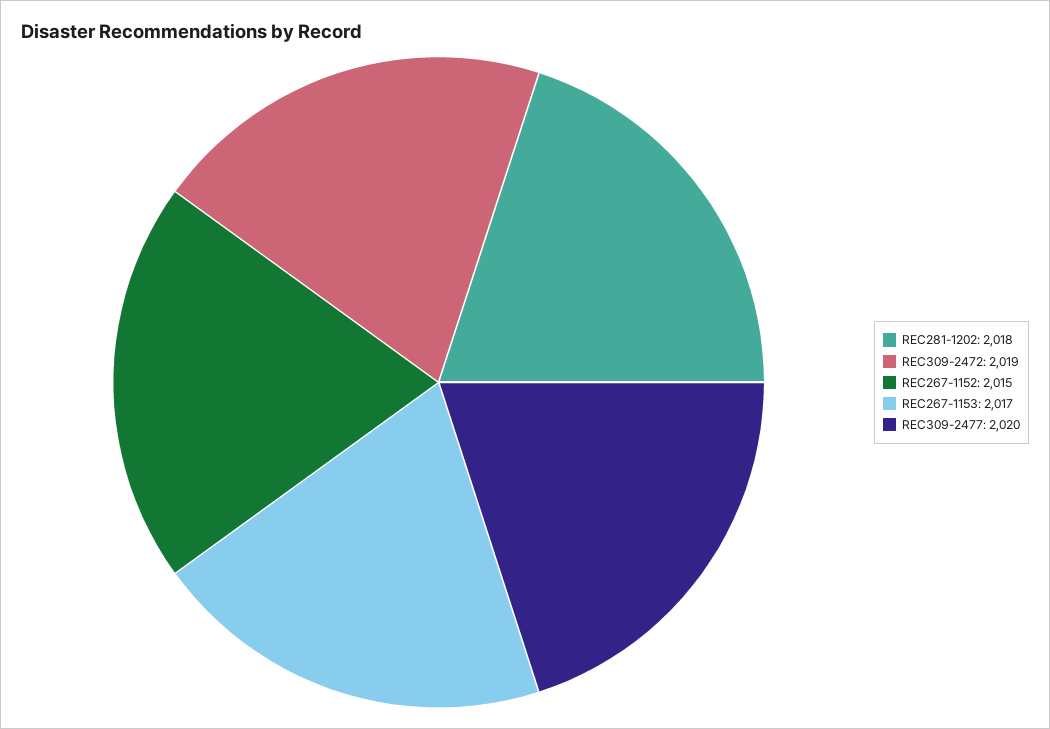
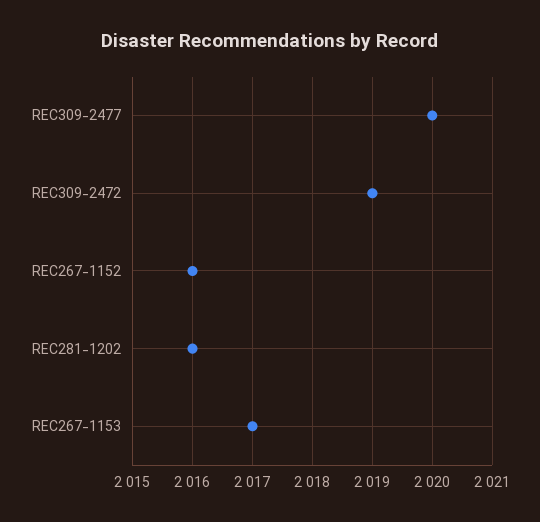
REC281-1202: 2018 -> 2016
REC267-1152: 2015 -> 2016

